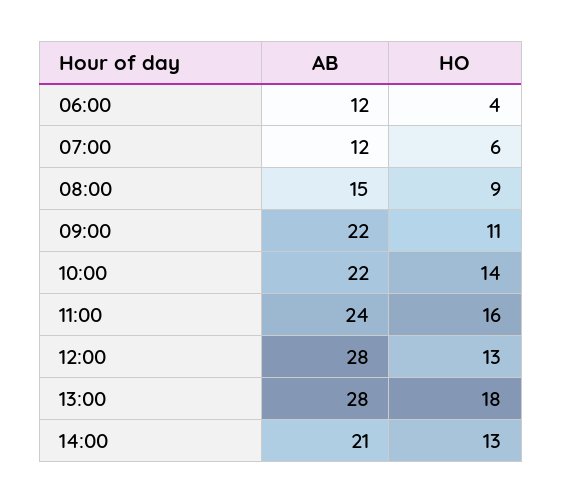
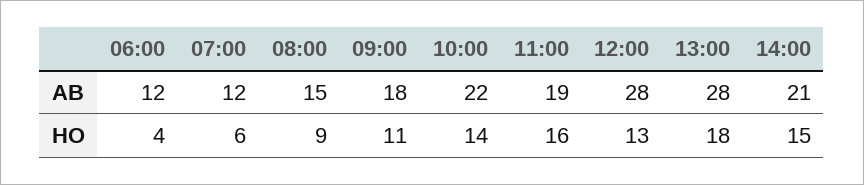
AB, 09:00: 22 -> 18
AB, 11:00: 24 -> 19
HO, 14:00: 13 -> 15

